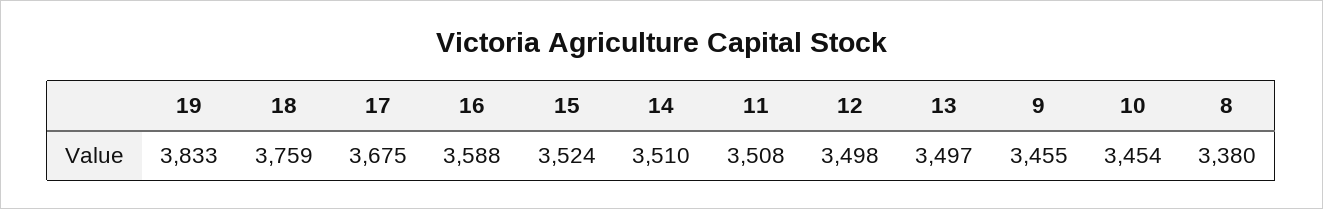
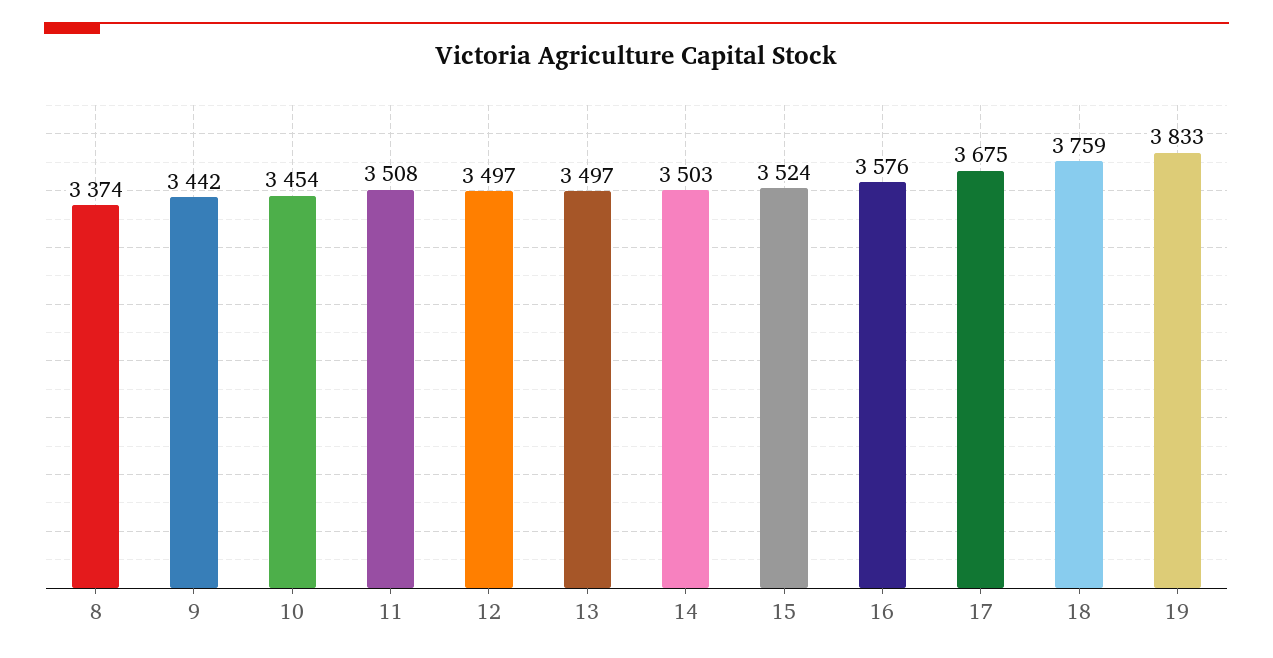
16: 3588 -> 3576
14: 3510 -> 3503
12: 3498 -> 3497
9: 3455 -> 3442
8: 3380 -> 3374

